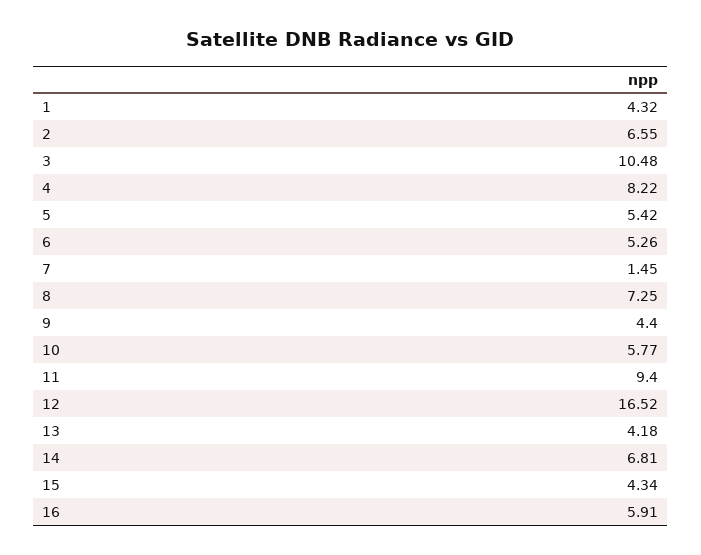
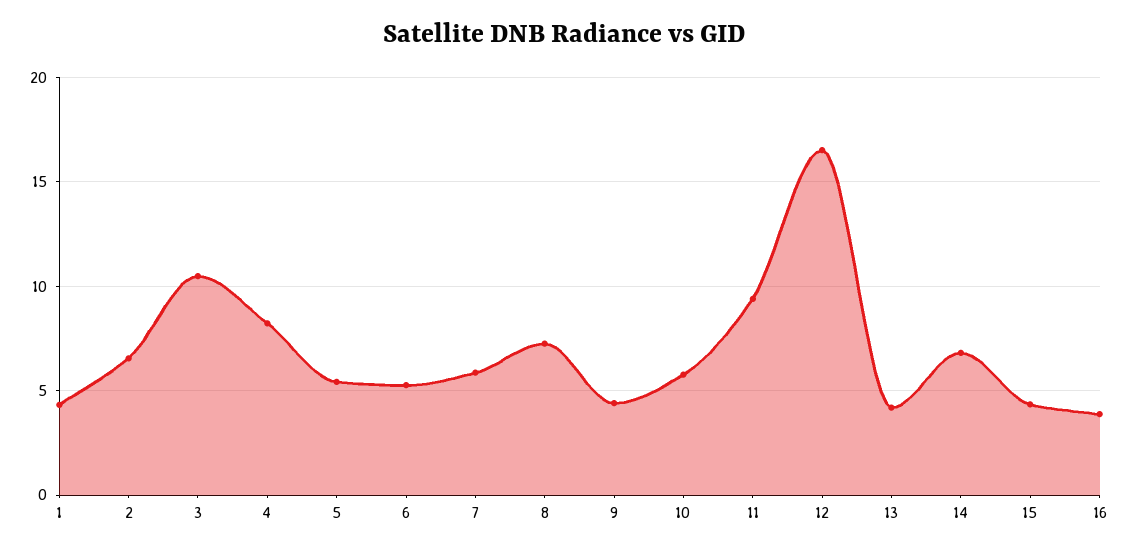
7: 1.45 -> 6
16: 5.91 -> 4

